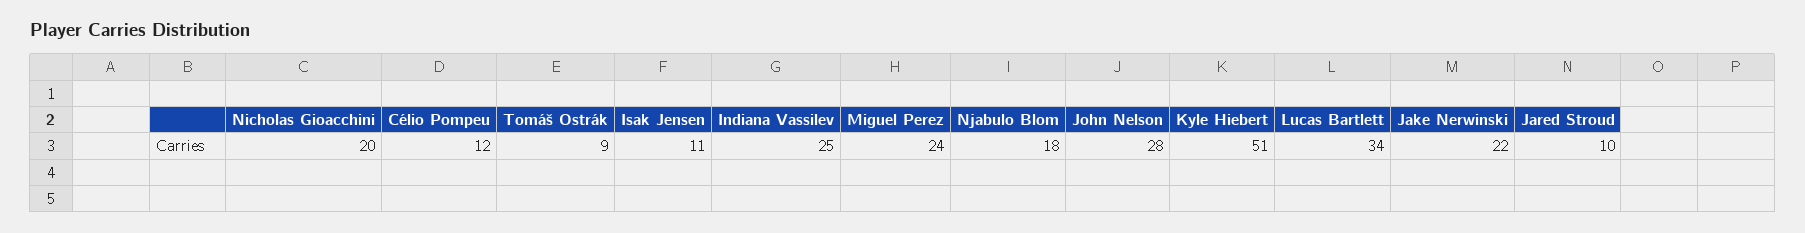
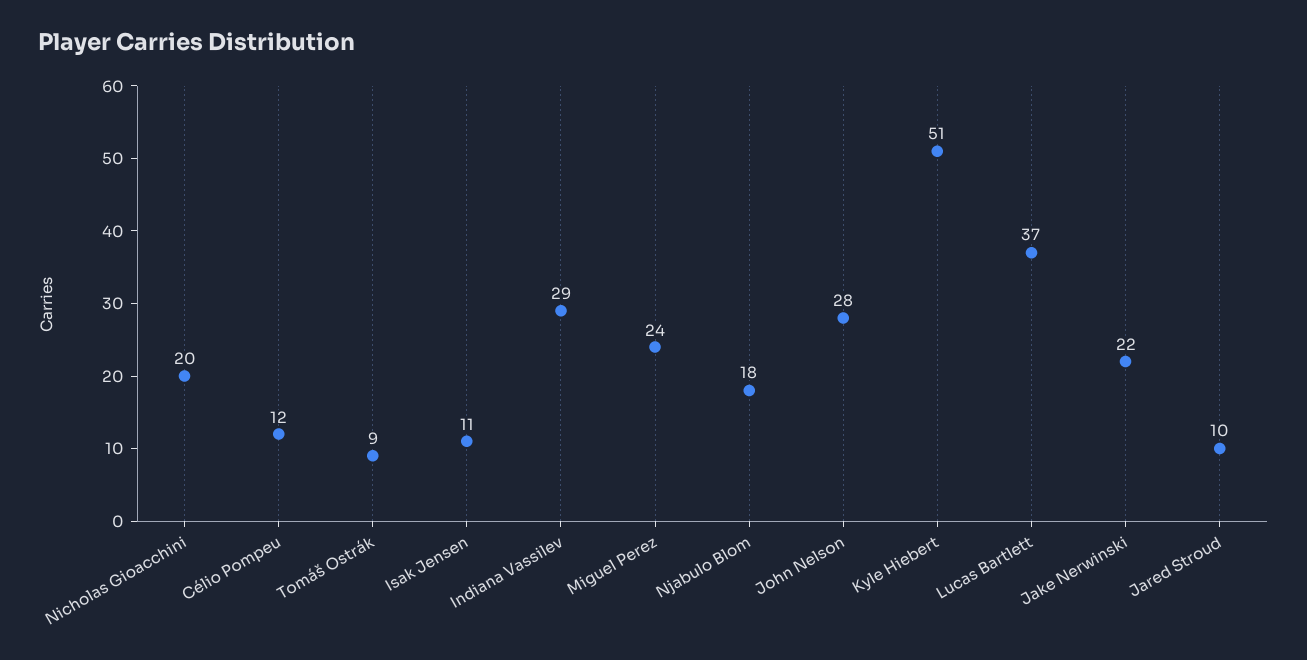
Indiana Vassilev: 25 -> 29
Lucas Bartlett: 34 -> 37

